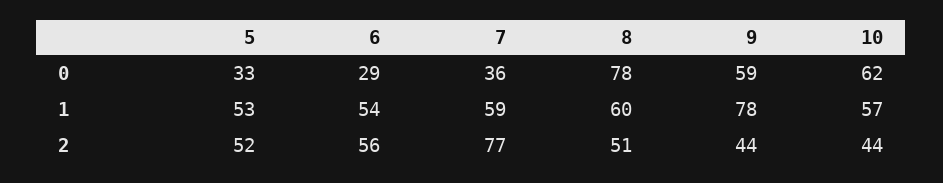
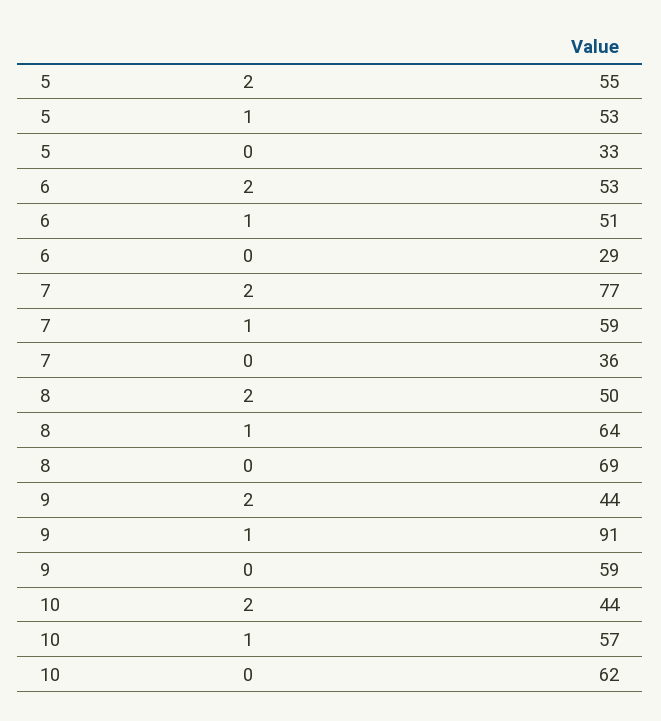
8, 0: 78 -> 69
6, 1: 54 -> 51
8, 1: 60 -> 64
9, 1: 78 -> 91
5, 2: 52 -> 55
6, 2: 56 -> 53
8, 2: 51 -> 50

